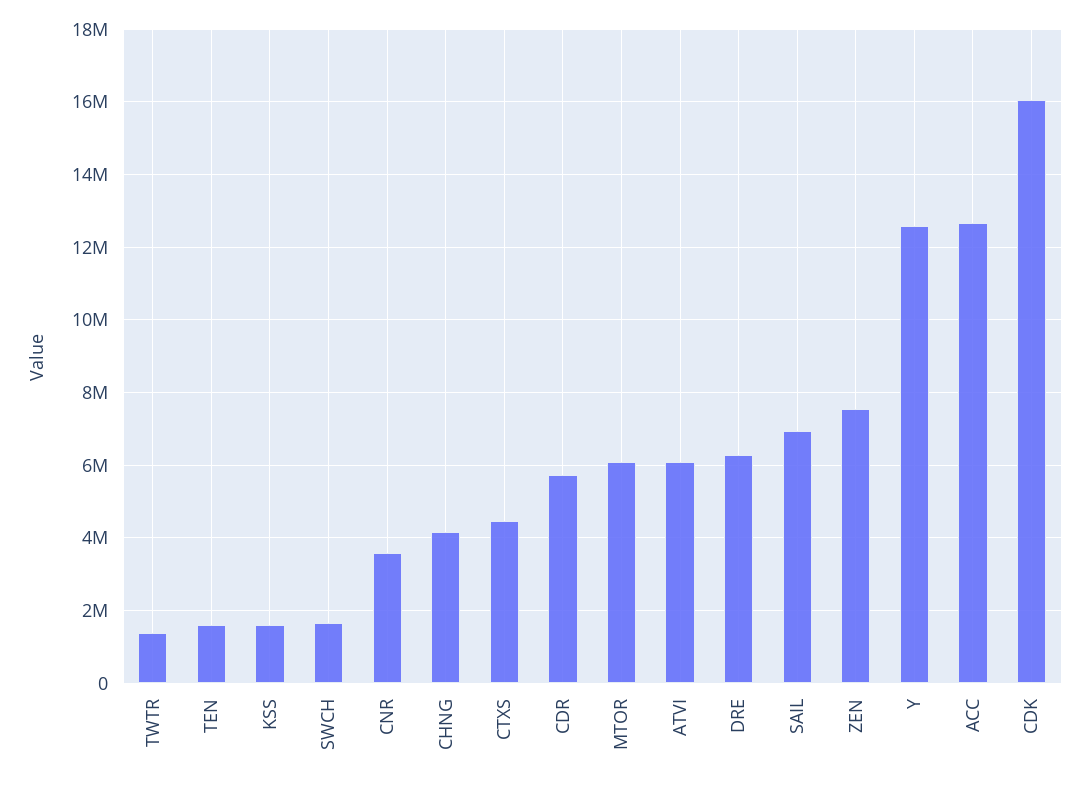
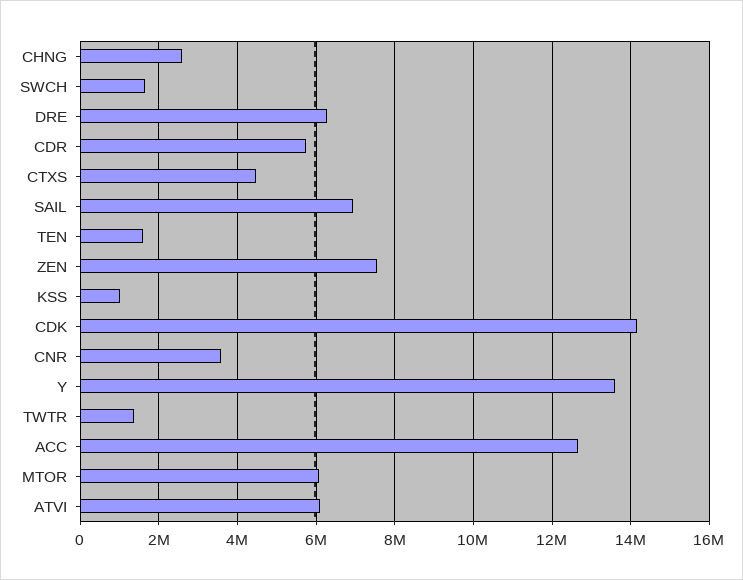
KSS: 1600000 -> 1000000
CHNG: 4200000 -> 2600000
Y: 12600000 -> 13600000
CDK: 16000000 -> 14200000

